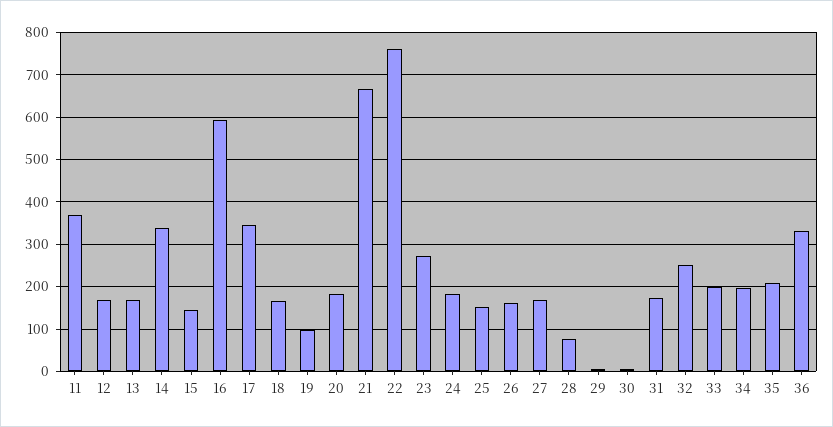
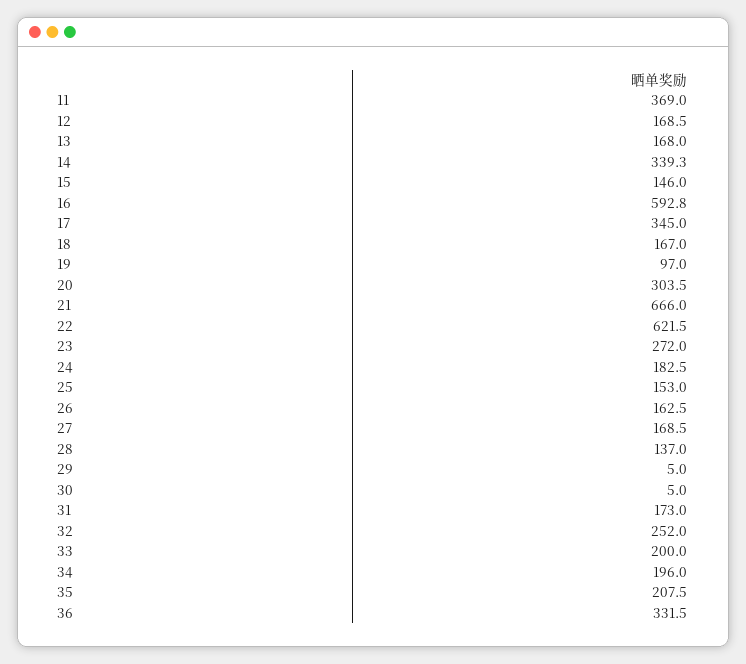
20: 180 -> 303.5
22: 760 -> 621.5
28: 80 -> 137

